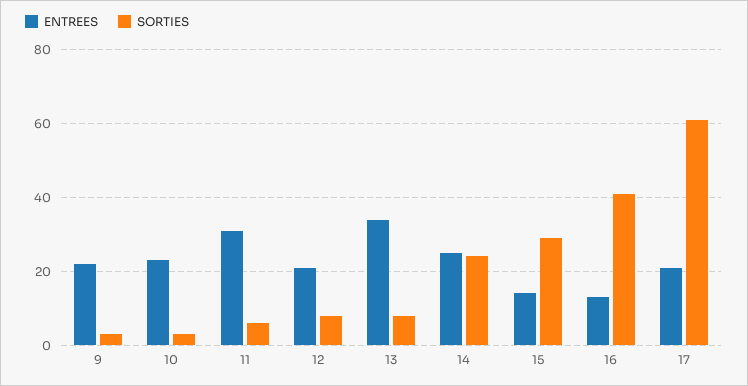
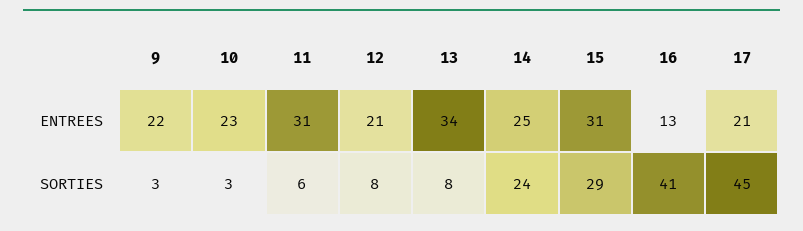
ENTREES, 15: 15 -> 31
SORTIES, 17: 60 -> 45

